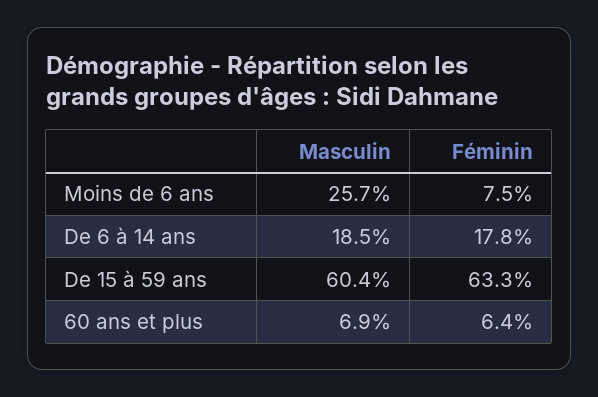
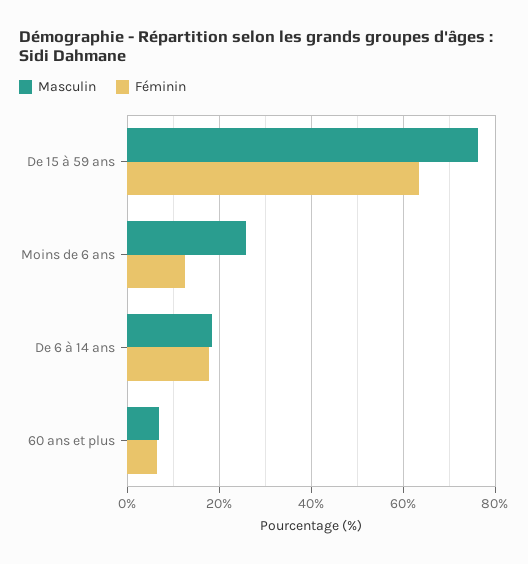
Féminin, Moins de 6 ans: 7.5 -> 12
Masculin, De 15 à 59 ans: 60.4 -> 76

